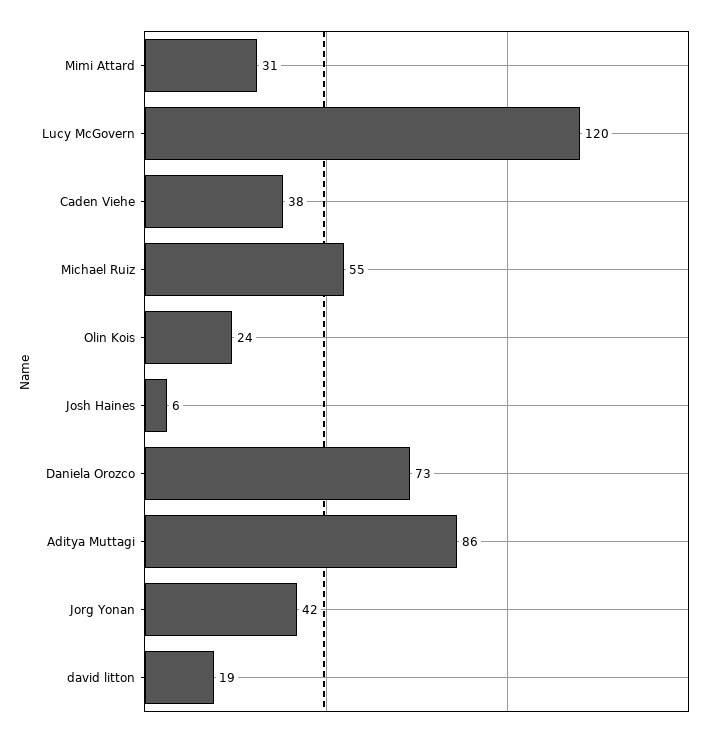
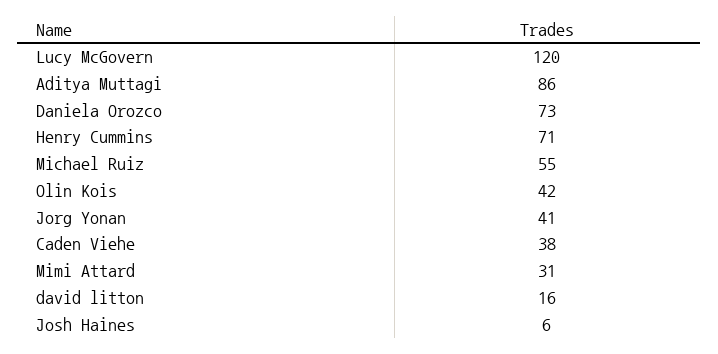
Olin Kois: 24 -> 42
Jorg Yonan: 42 -> 41
david litton: 19 -> 16
Henry Cummins: none -> 71

